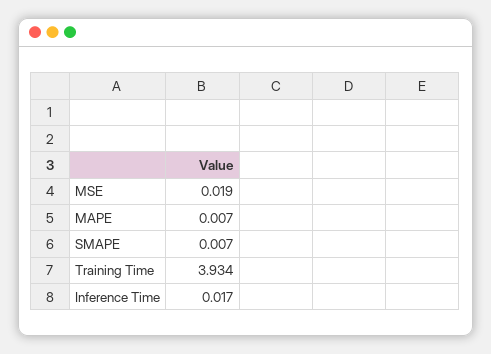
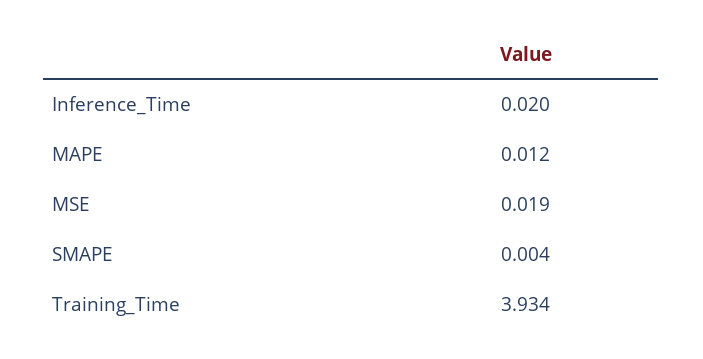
MAPE: 0.007 -> 0.012
SMAPE: 0.007 -> 0.004
Inference Time: 0.017 -> 0.02

